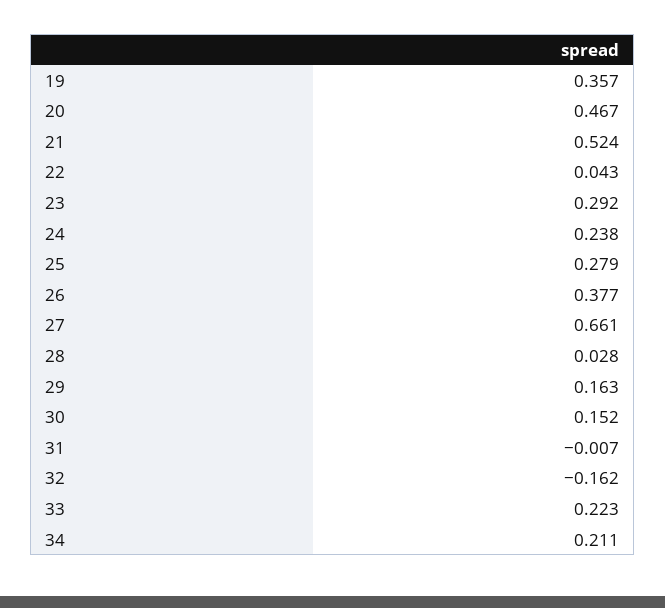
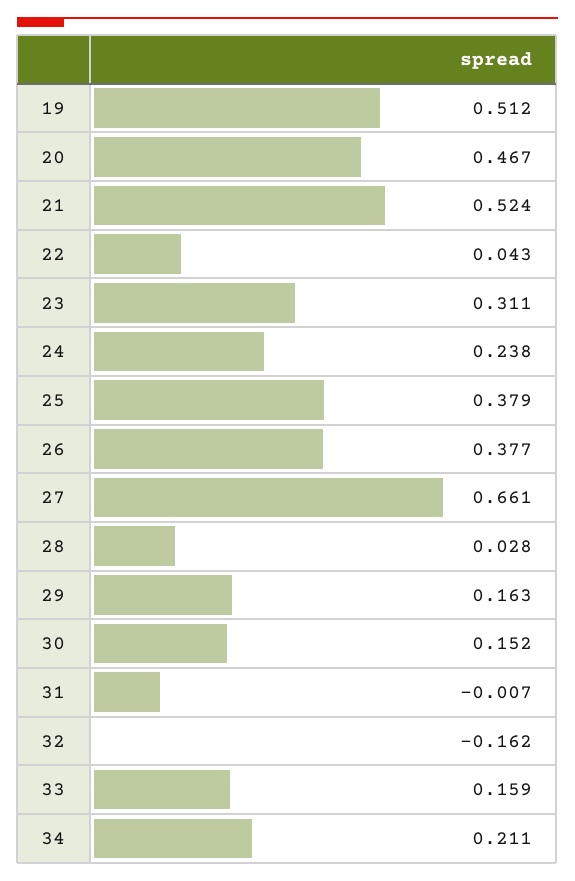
19: 0.357 -> 0.512
23: 0.292 -> 0.311
25: 0.279 -> 0.379
33: 0.223 -> 0.159

